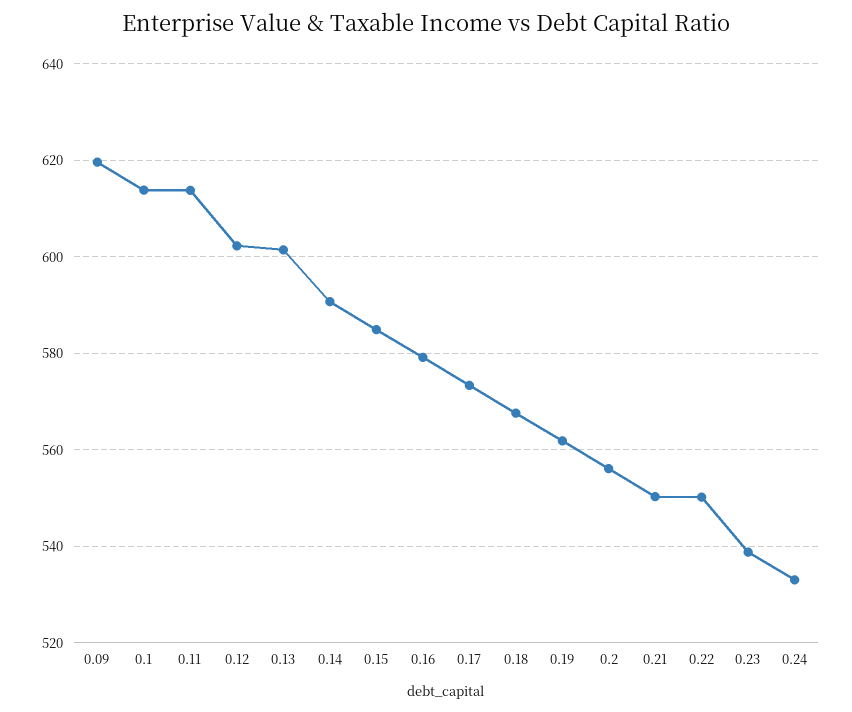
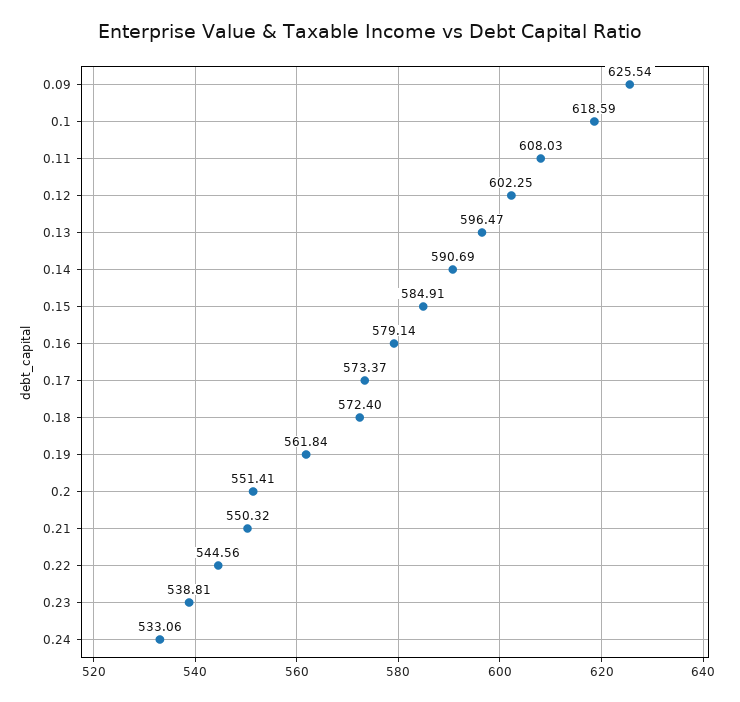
0.09: 620 -> 625.54
0.1: 614 -> 618.59
0.11: 614 -> 608.03
0.13: 602 -> 596.47
0.18: 568 -> 572.4
0.2: 556 -> 551.41
0.22: 550 -> 544.56

